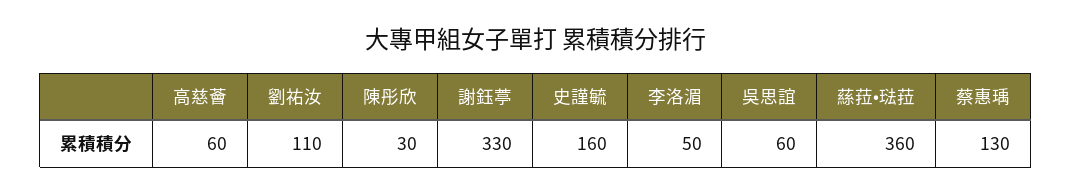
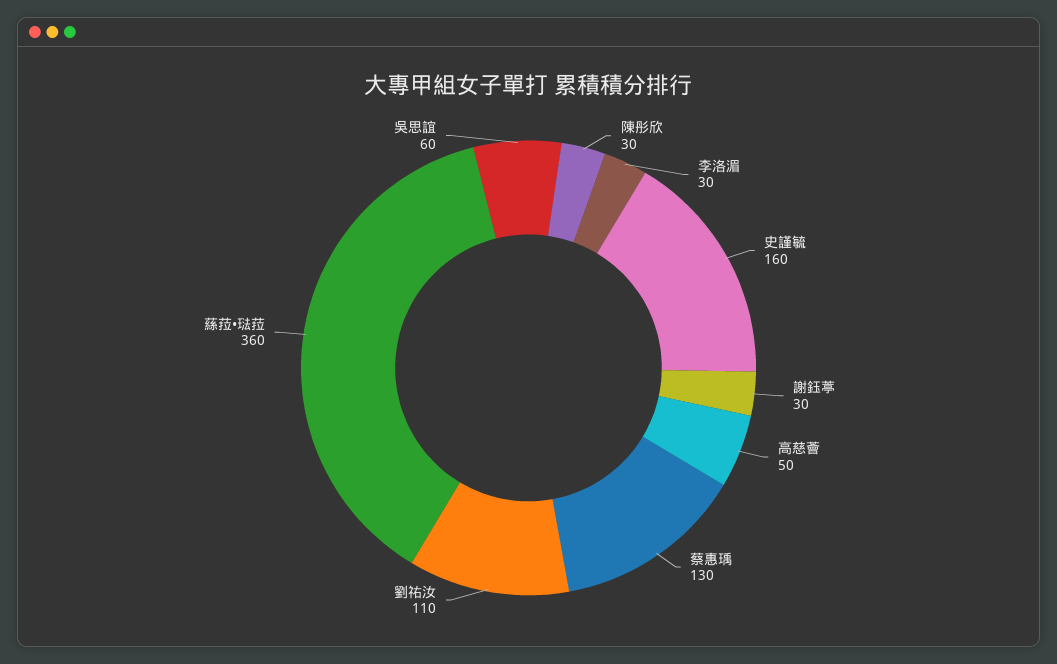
高慈薈: 60 -> 50
謝鈺葶: 330 -> 30
李洛湄: 50 -> 30

